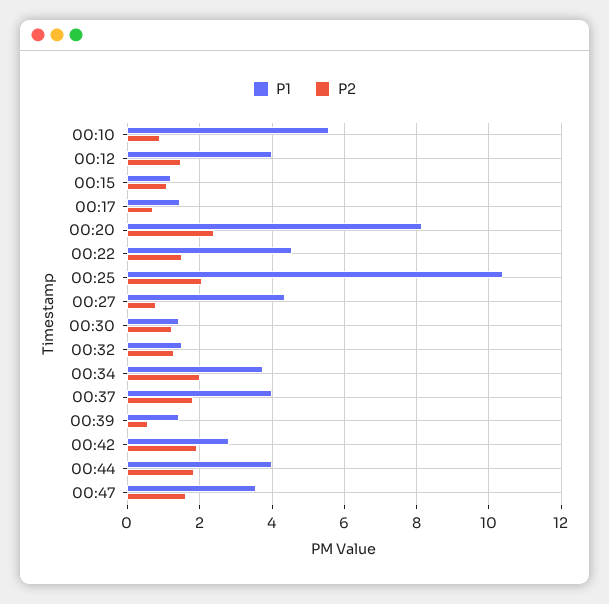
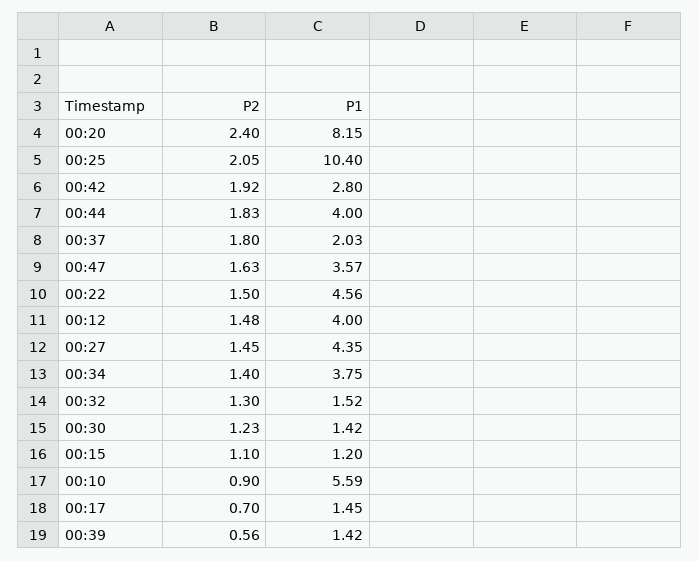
P2, 00:27: 0.8 -> 1.45
P2, 00:34: 2 -> 1.4
P1, 00:37: 4 -> 2.03

